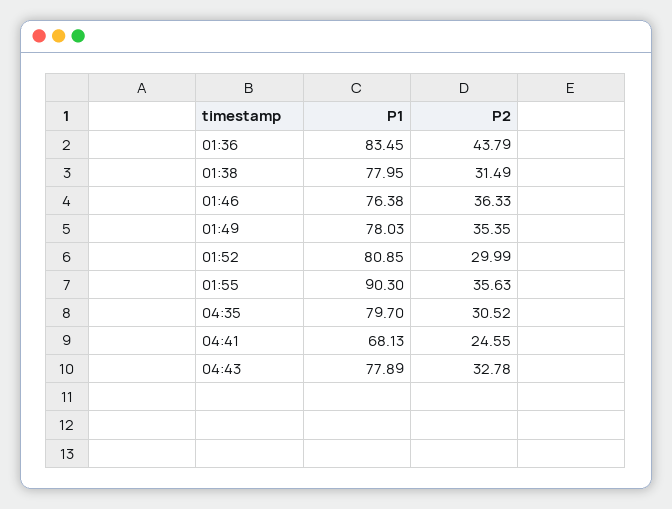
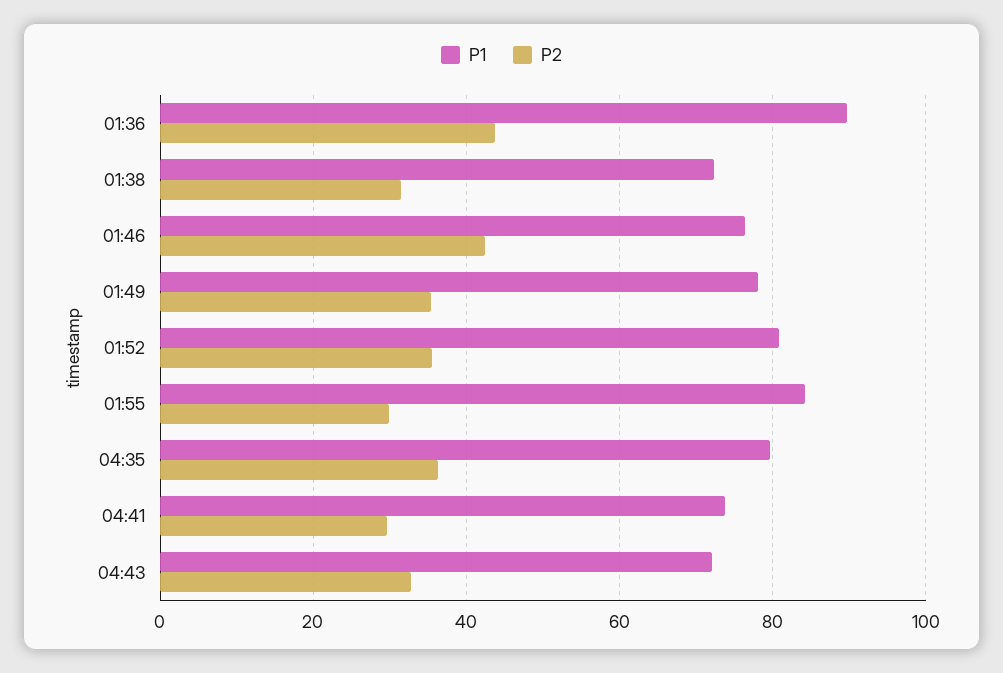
P1, 01:36: 83.45 -> 90
P1, 01:38: 77.95 -> 72
P2, 01:46: 36.33 -> 42
P2, 01:52: 29.99 -> 36
P1, 01:55: 90.3 -> 84
P2, 01:55: 35.63 -> 30
P2, 04:35: 30.52 -> 36
P1, 04:41: 68.13 -> 74
P2, 04:41: 24.55 -> 30
P1, 04:43: 77.89 -> 72

